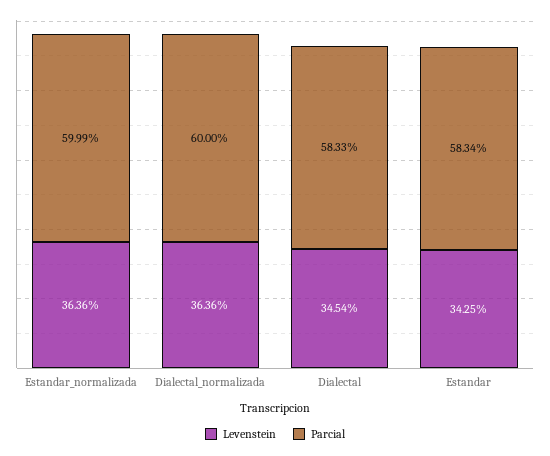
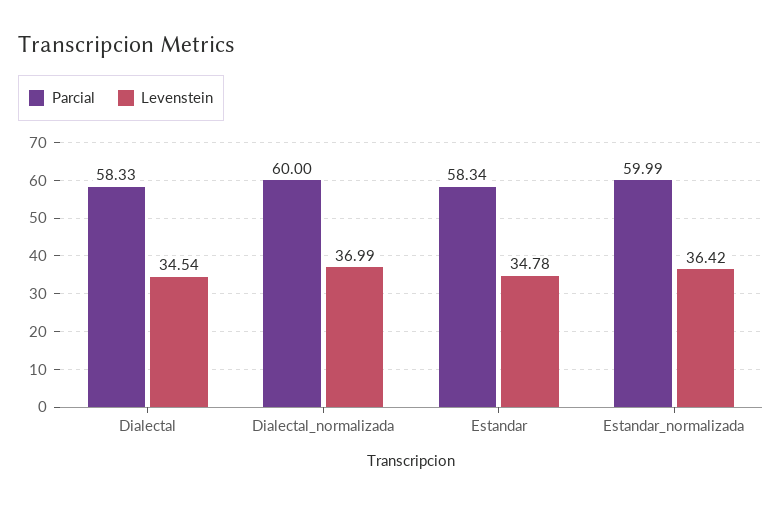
Levenstein, Estandar_normalizada: 36.36 -> 36.42
Levenstein, Dialectal_normalizada: 36.36 -> 36.99
Levenstein, Estandar: 34.25 -> 34.78

